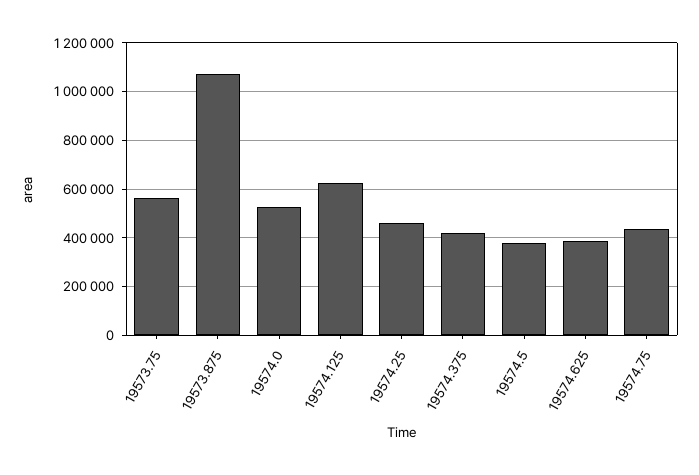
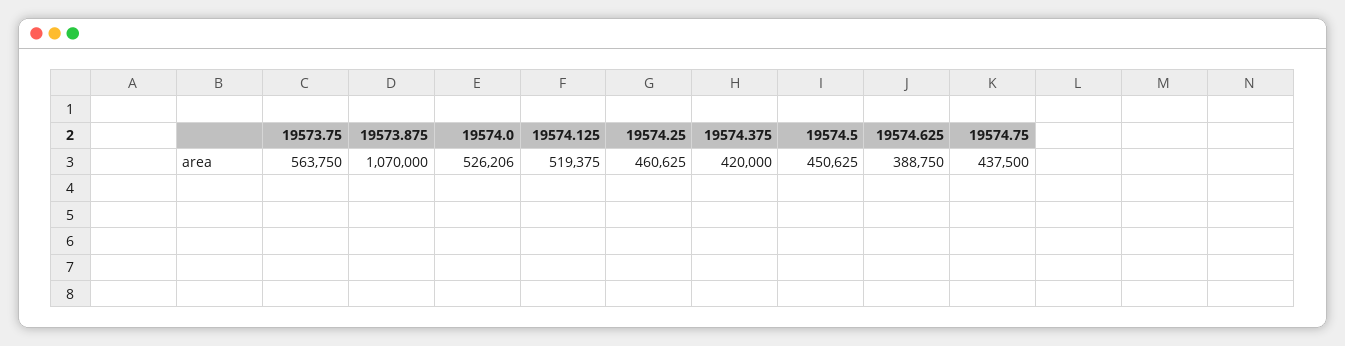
19574.125: 625000 -> 519375
19574.5: 375000 -> 450625

